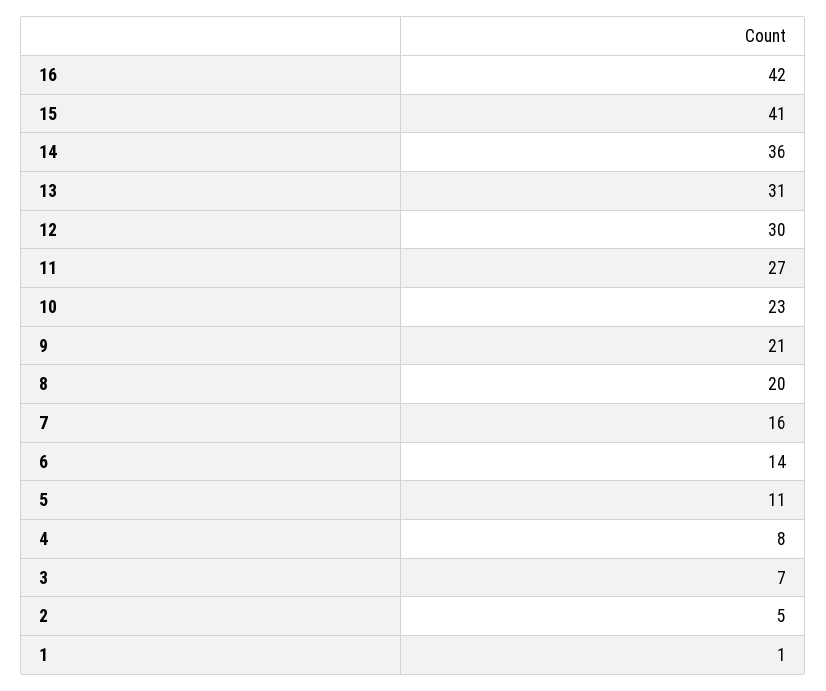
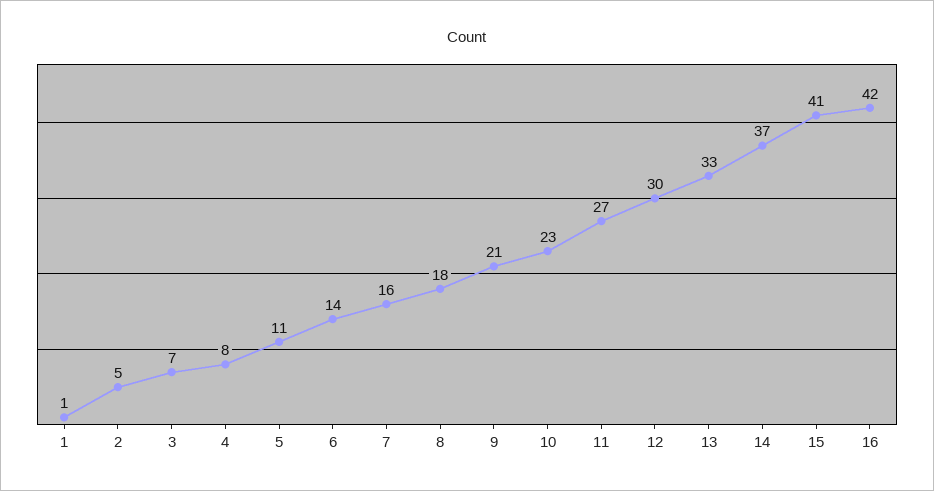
14: 36 -> 37
13: 31 -> 33
8: 20 -> 18

